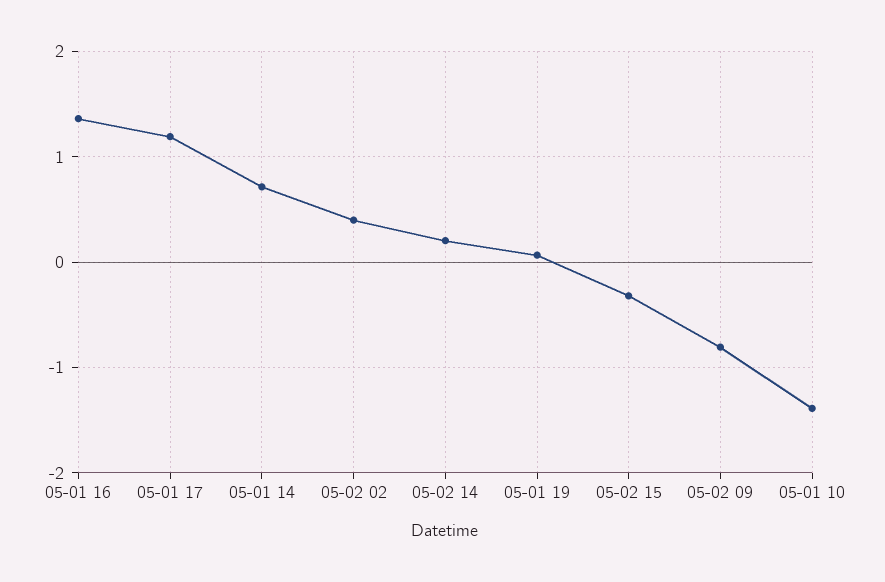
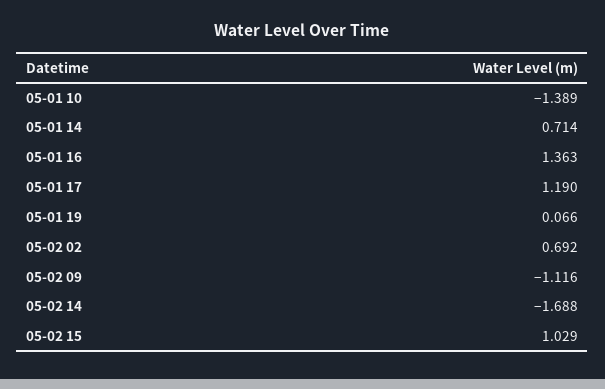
05-02 02: 0.4 -> 0.692
05-02 14: 0.2 -> -1.688
05-02 15: -0.3 -> 1.029
05-02 09: -0.8 -> -1.116

